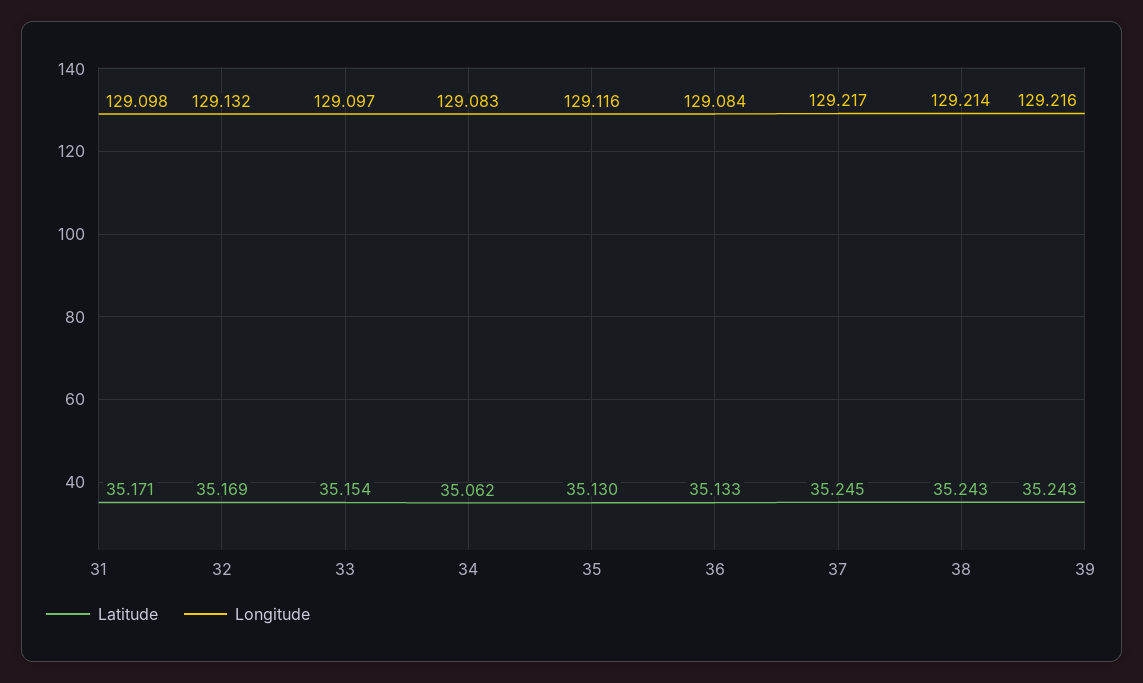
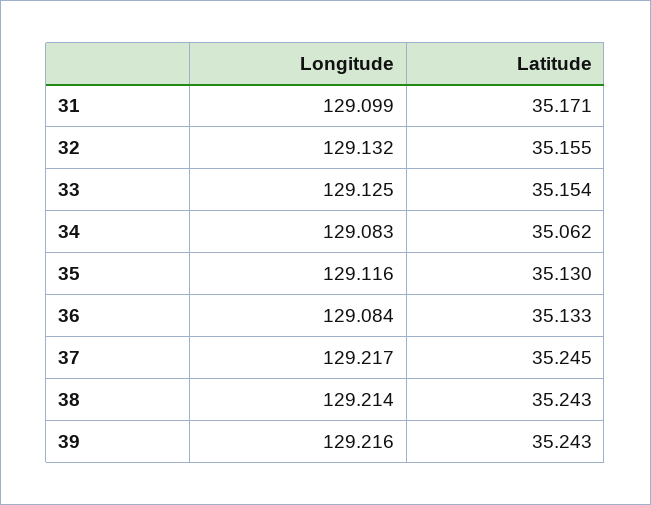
Longitude, 31: 129.098 -> 129.099
Latitude, 32: 35.169 -> 35.155
Longitude, 33: 129.097 -> 129.125

